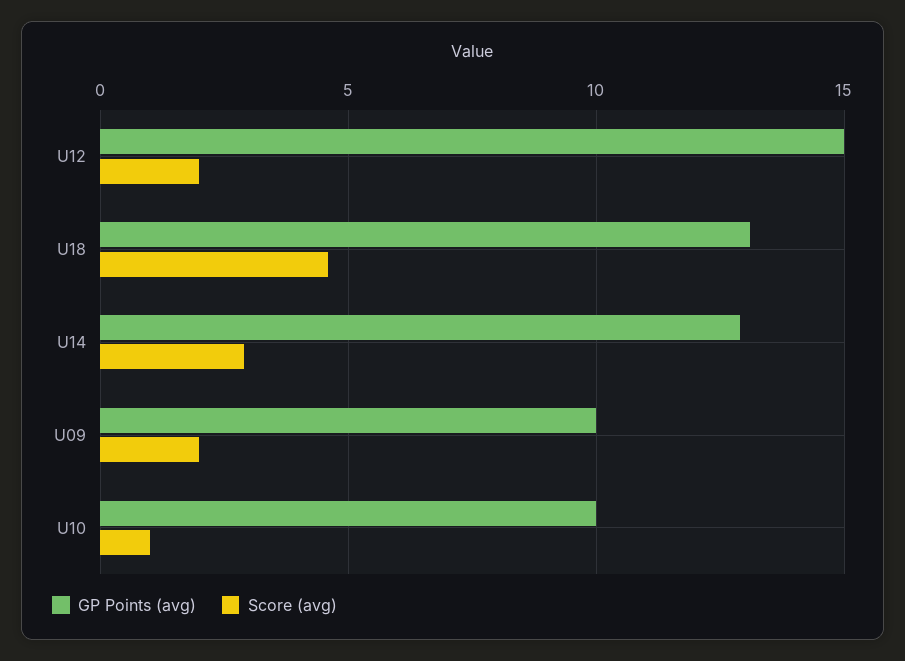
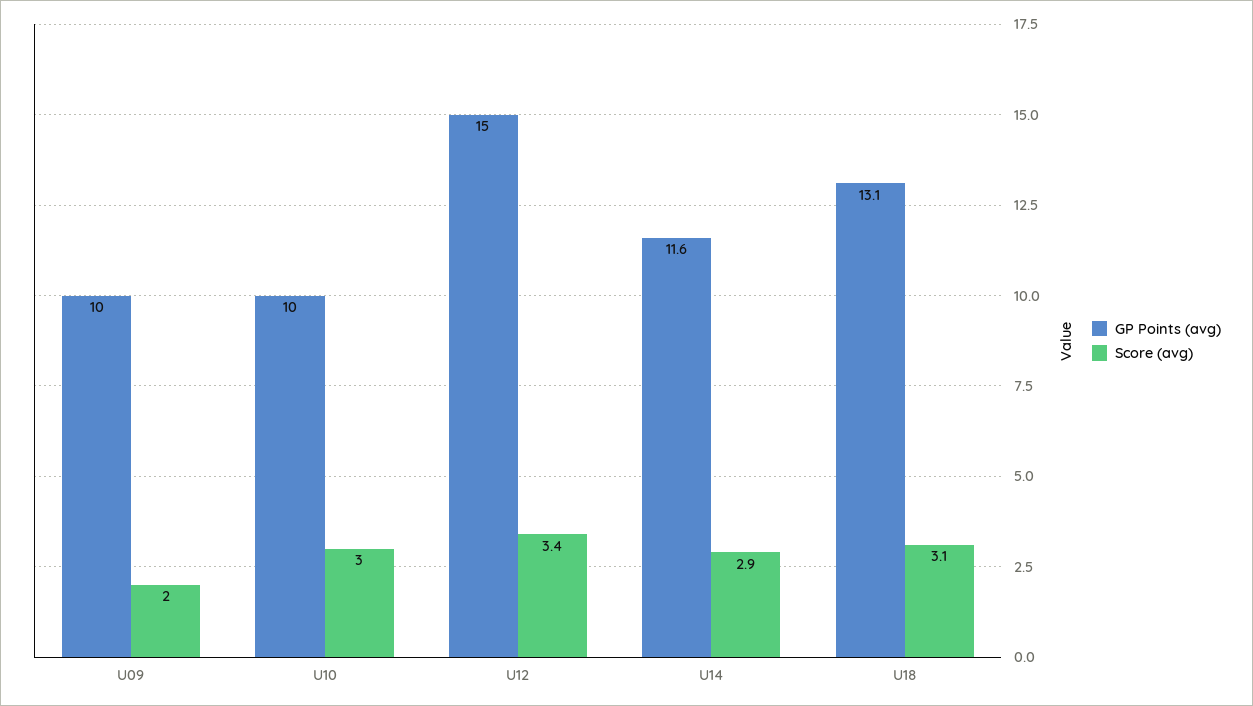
Score (avg), U12: 2 -> 3.4
Score (avg), U18: 4.5 -> 3.1
GP Points (avg), U14: 13 -> 11.6
Score (avg), U10: 1 -> 3

